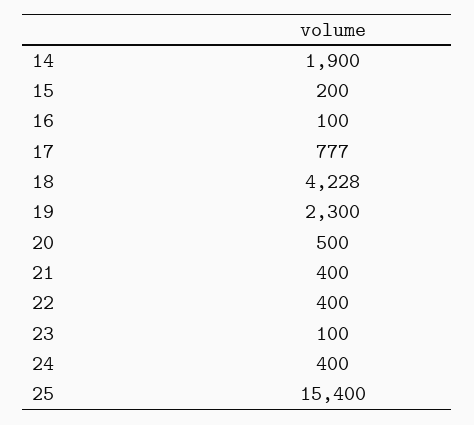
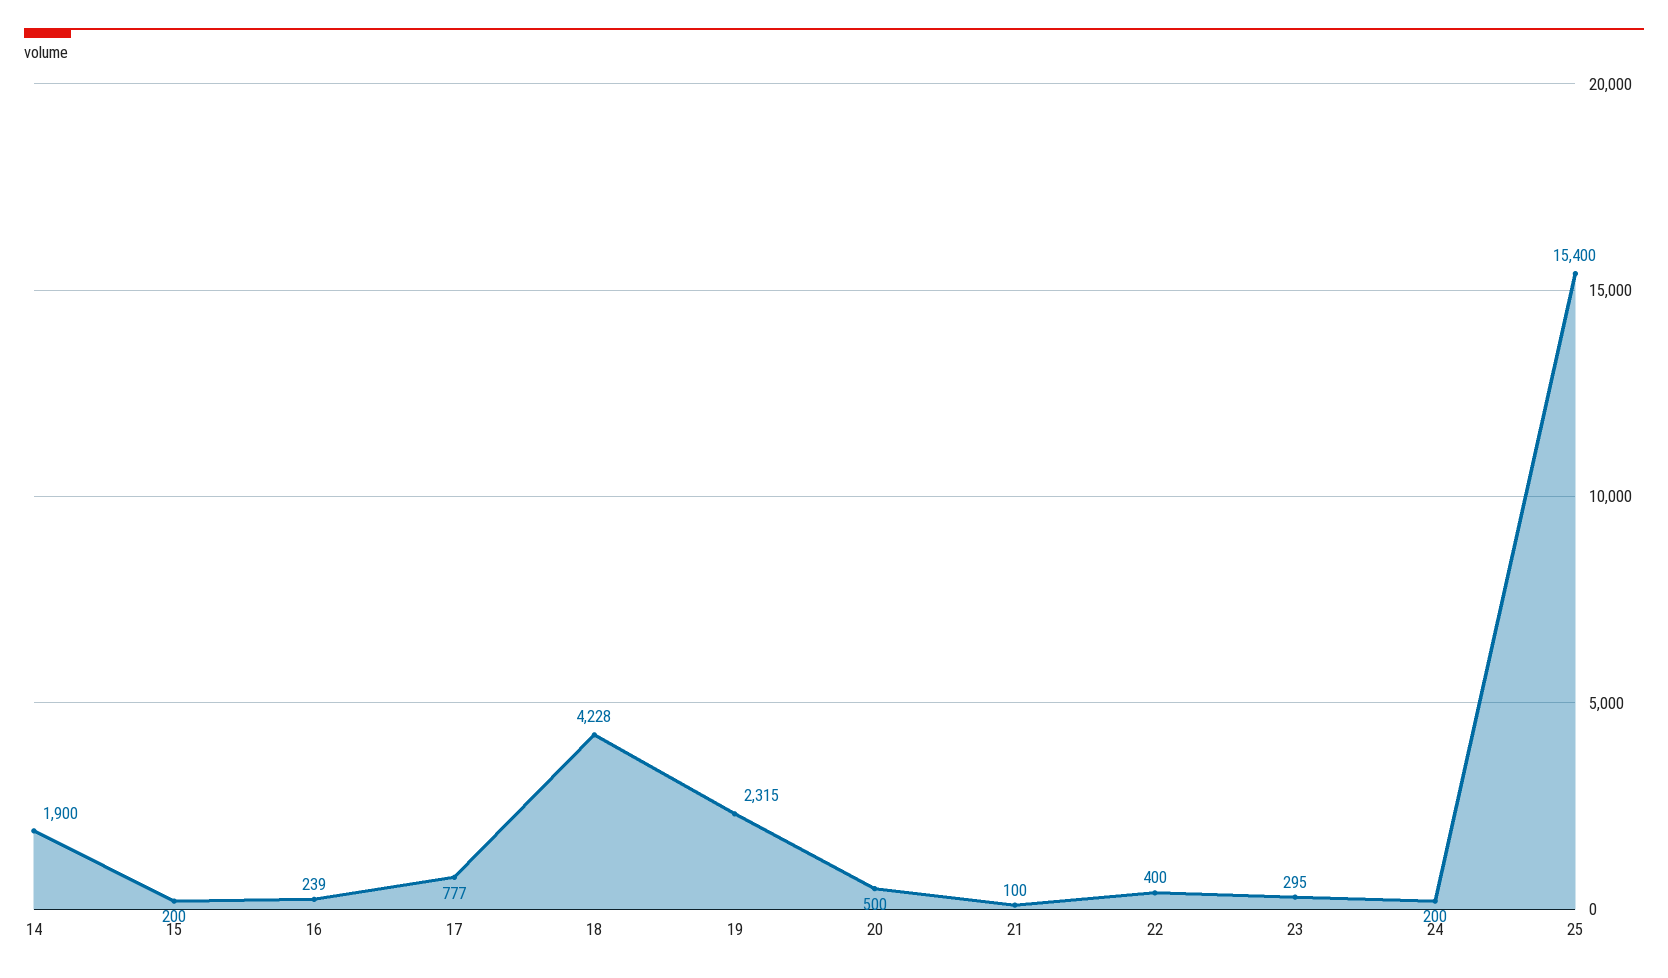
16: 100 -> 239
19: 2300 -> 2315
21: 400 -> 100
23: 100 -> 295
24: 400 -> 200

